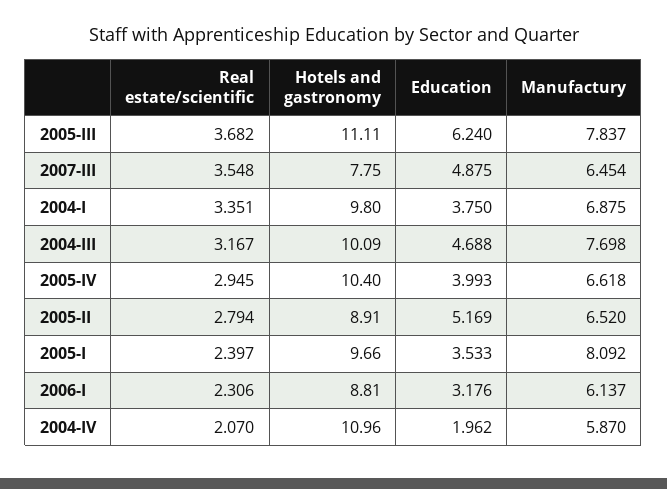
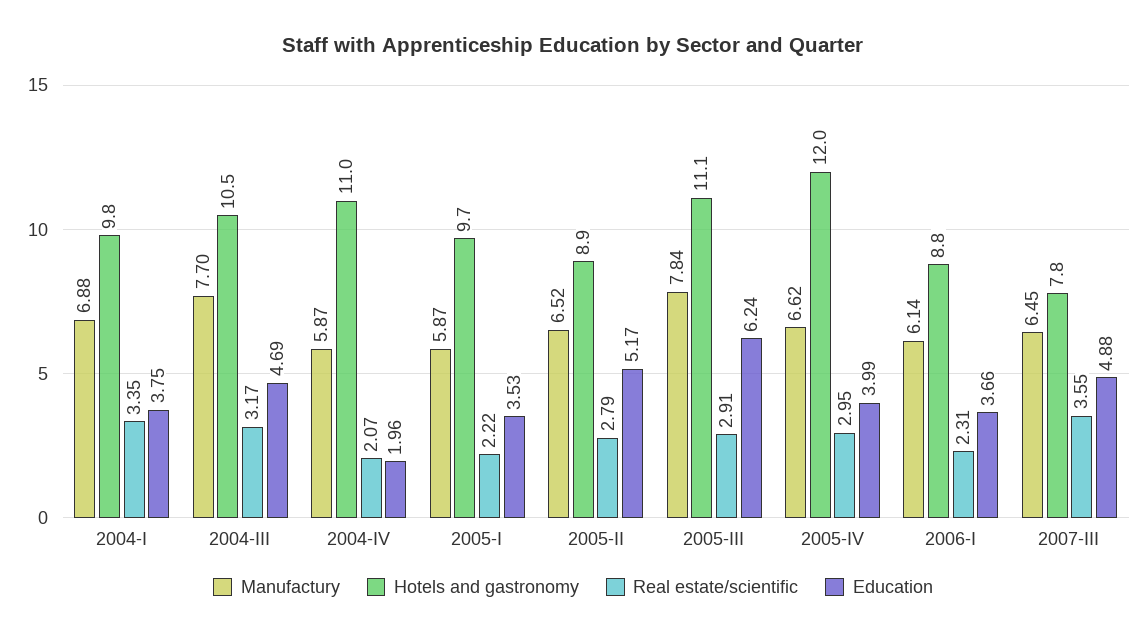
Real estate/scientific, 2005-III: 3.682 -> 2.91
Hotels and gastronomy, 2004-III: 10.09 -> 10.5
Hotels and gastronomy, 2005-IV: 10.4 -> 12
Real estate/scientific, 2005-I: 2.397 -> 2.22
Manufactury, 2005-I: 8.092 -> 5.87
Education, 2006-I: 3.176 -> 3.66

